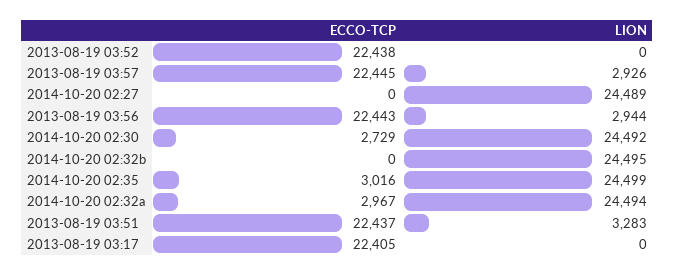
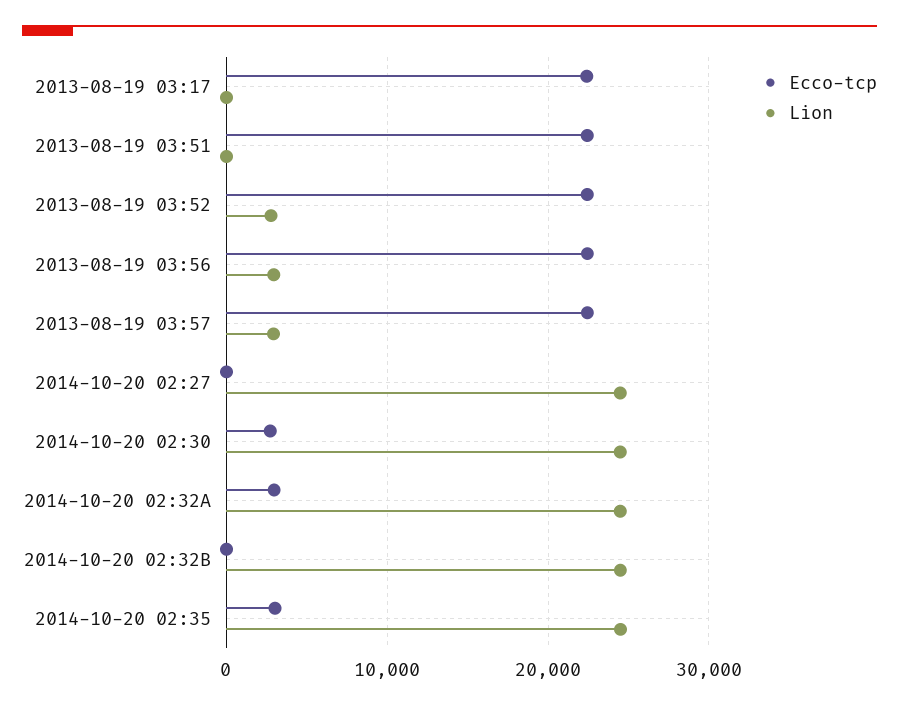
LION, 2013-08-19 03:52: 0 -> 3000
LION, 2013-08-19 03:51: 3283 -> 0

